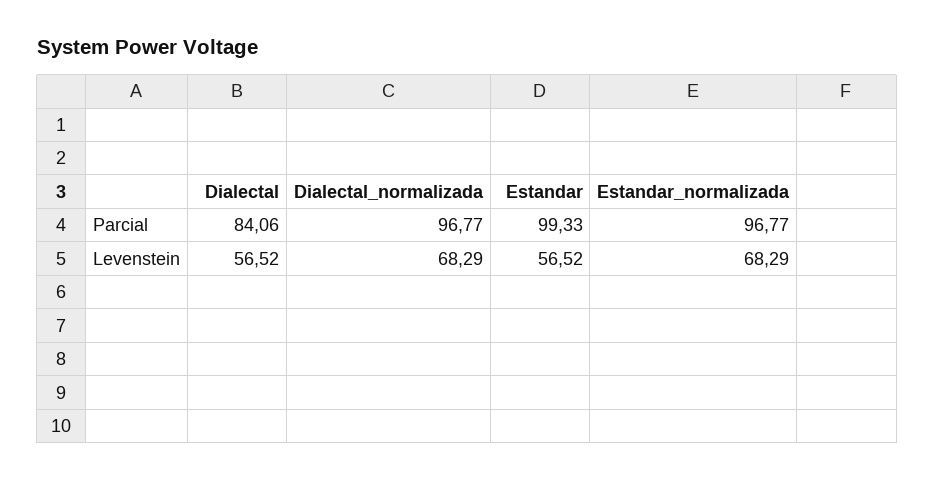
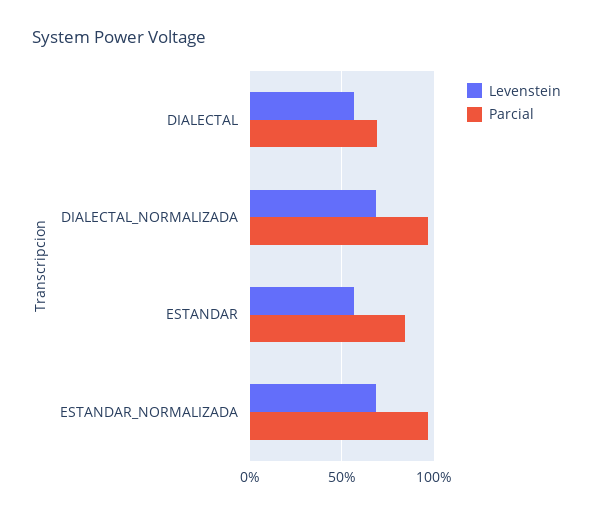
Parcial, Dialectal: 84.06 -> 70
Parcial, Estandar: 99.33 -> 85

